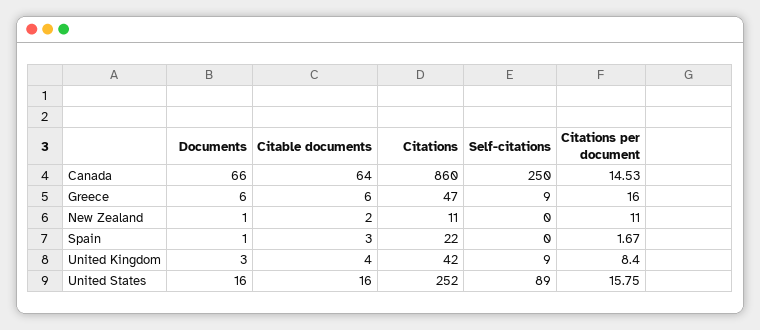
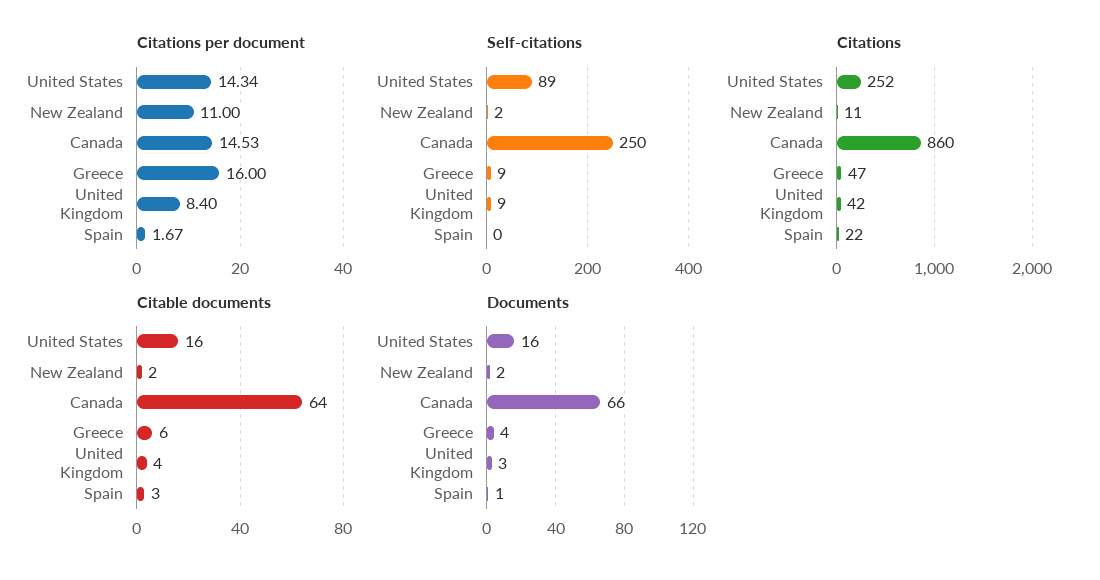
Documents, Greece: 6 -> 4
Documents, New Zealand: 1 -> 2
Self-citations, New Zealand: 0 -> 2
Citations per document, United States: 15.75 -> 14.34

